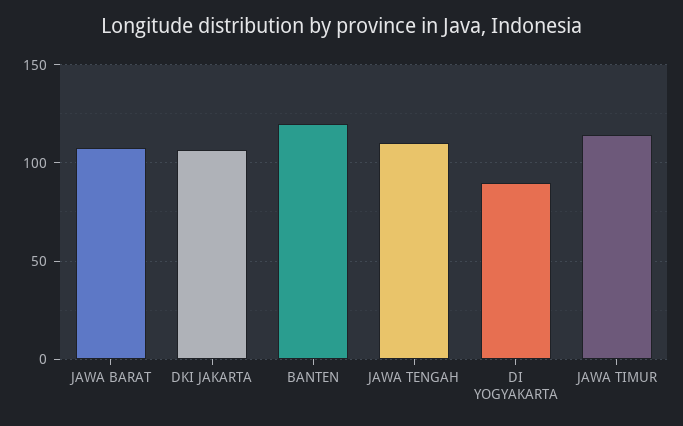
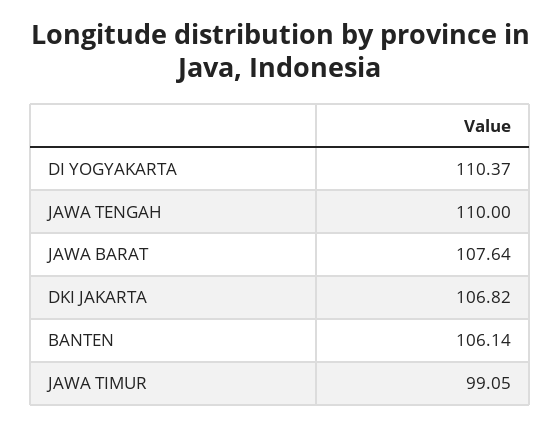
BANTEN: 120 -> 106.14
DI YOGYAKARTA: 90 -> 110.37
JAWA TIMUR: 115 -> 99.05

